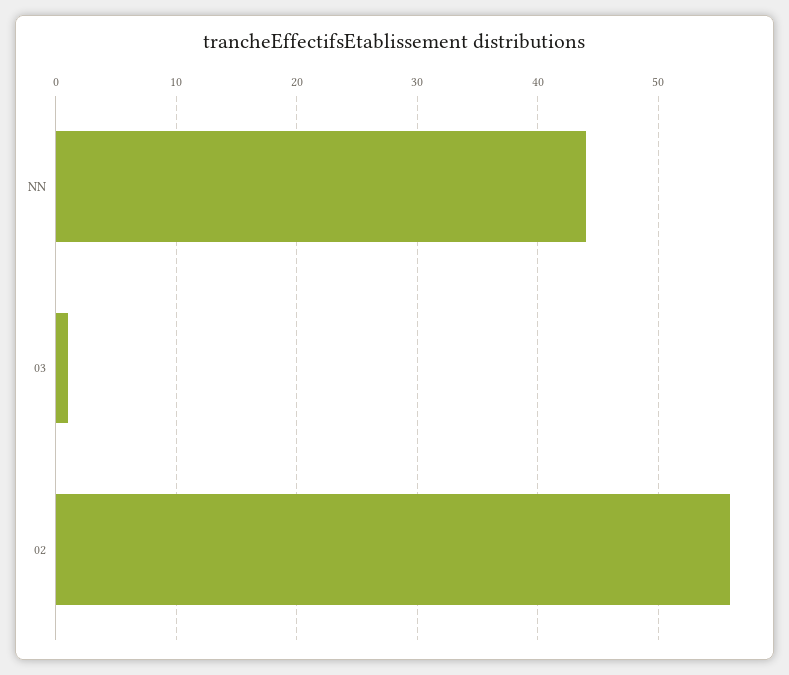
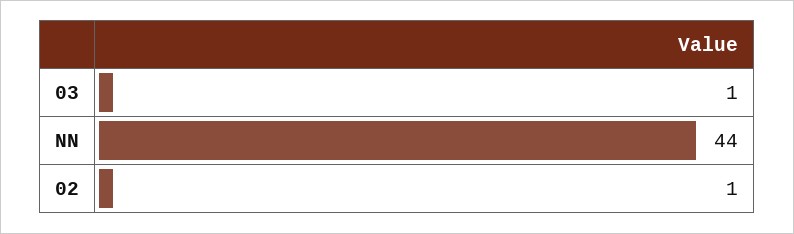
02: 56 -> 1

